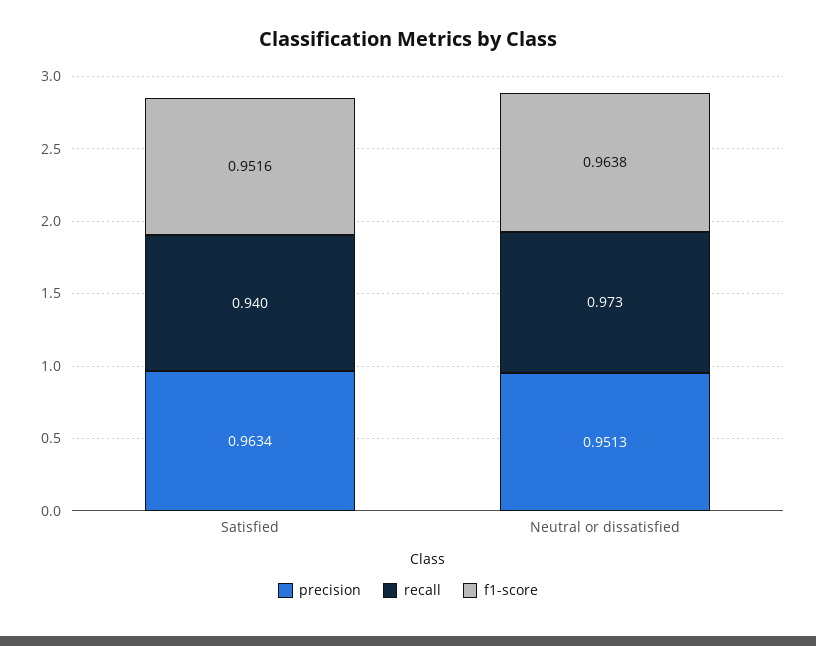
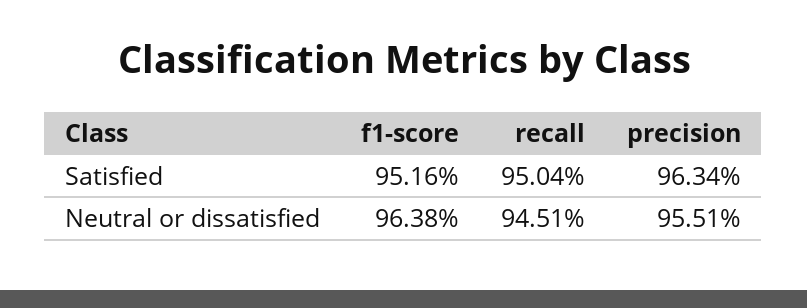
recall, Satisfied: 0.94 -> 0.9504
precision, Neutral or dissatisfied: 0.9513 -> 0.9551
recall, Neutral or dissatisfied: 0.973 -> 0.9451

